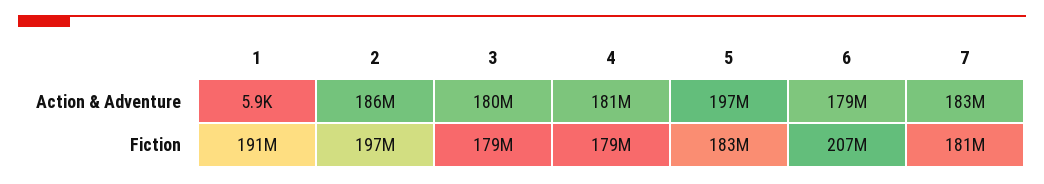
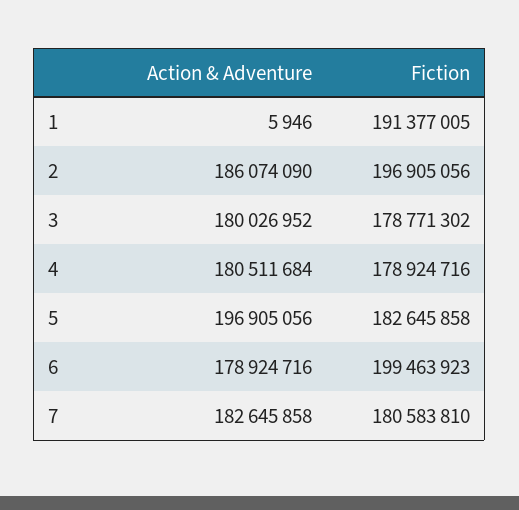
6, Fiction: 207000000 -> 199463923

